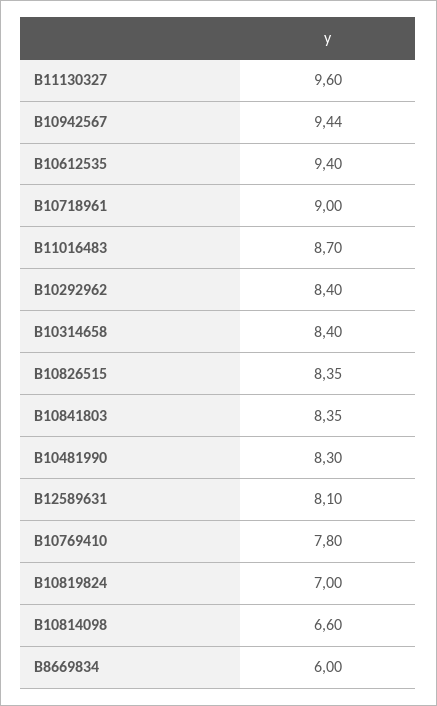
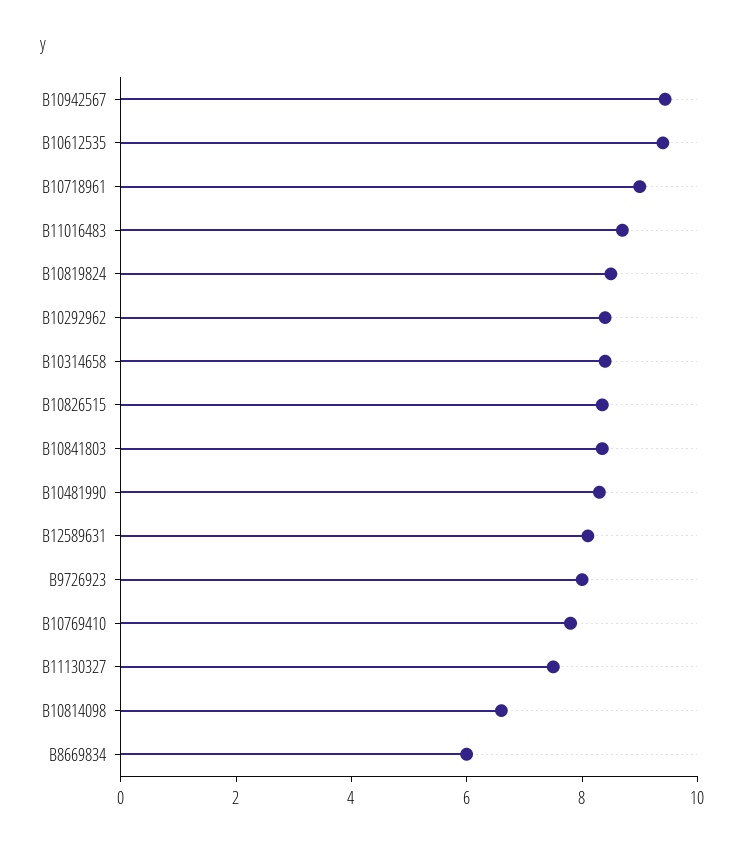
B11130327: 9.6 -> 7.5
B10819824: 7 -> 8.5
B9726923: none -> 8

